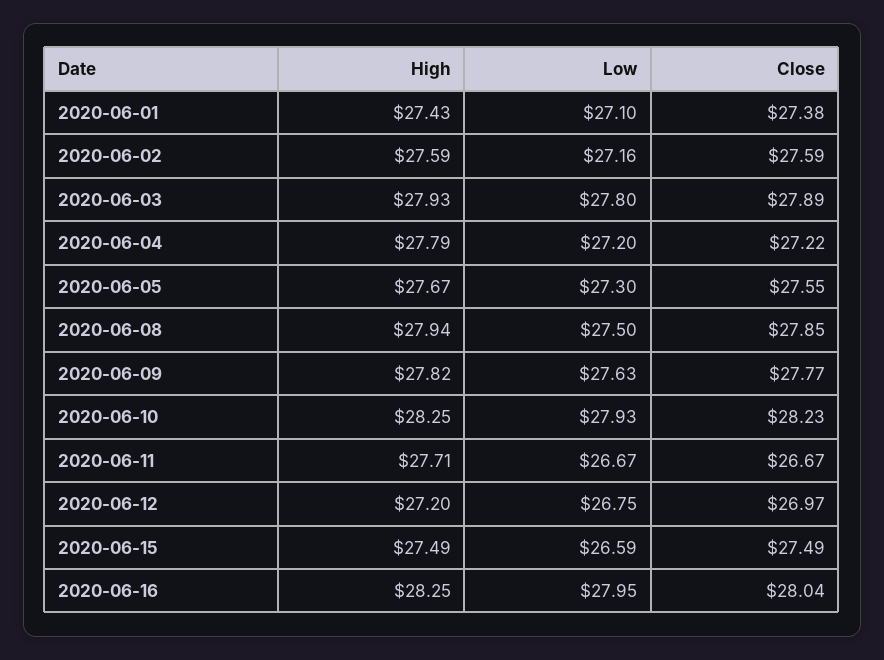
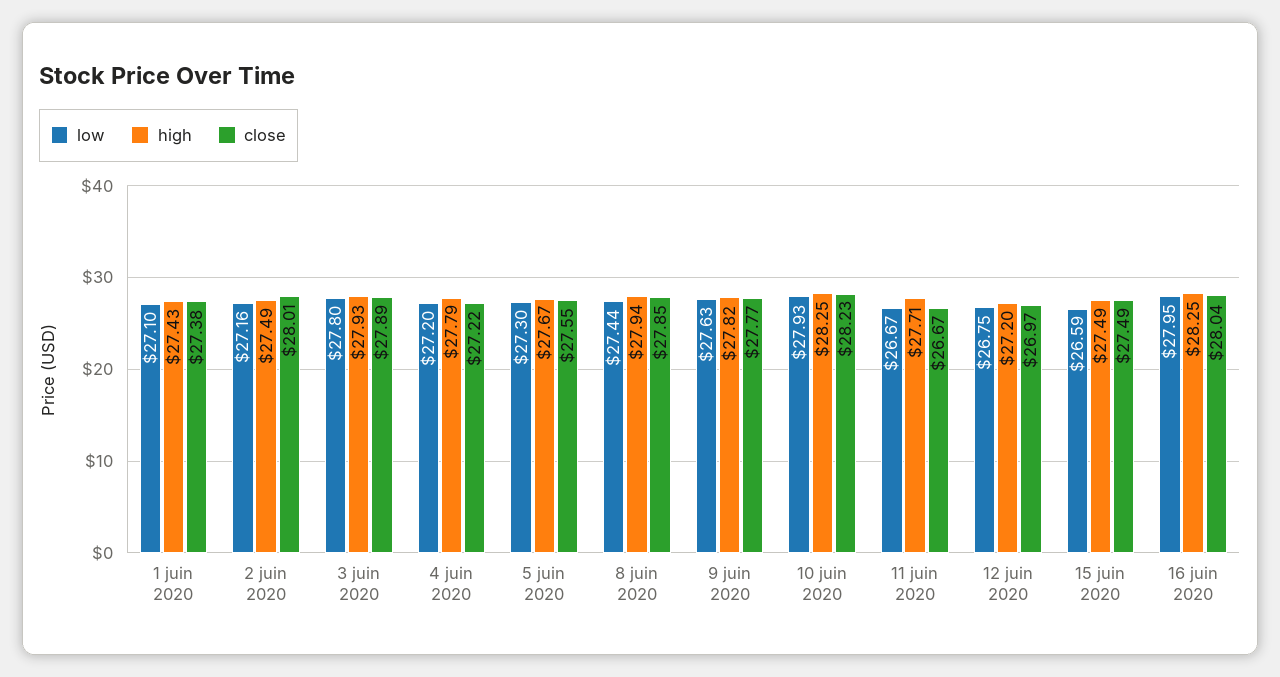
High, 2020-06-02: 27.59 -> 27.49
Close, 2020-06-02: 27.59 -> 28.01
Low, 2020-06-08: 27.5 -> 27.44

